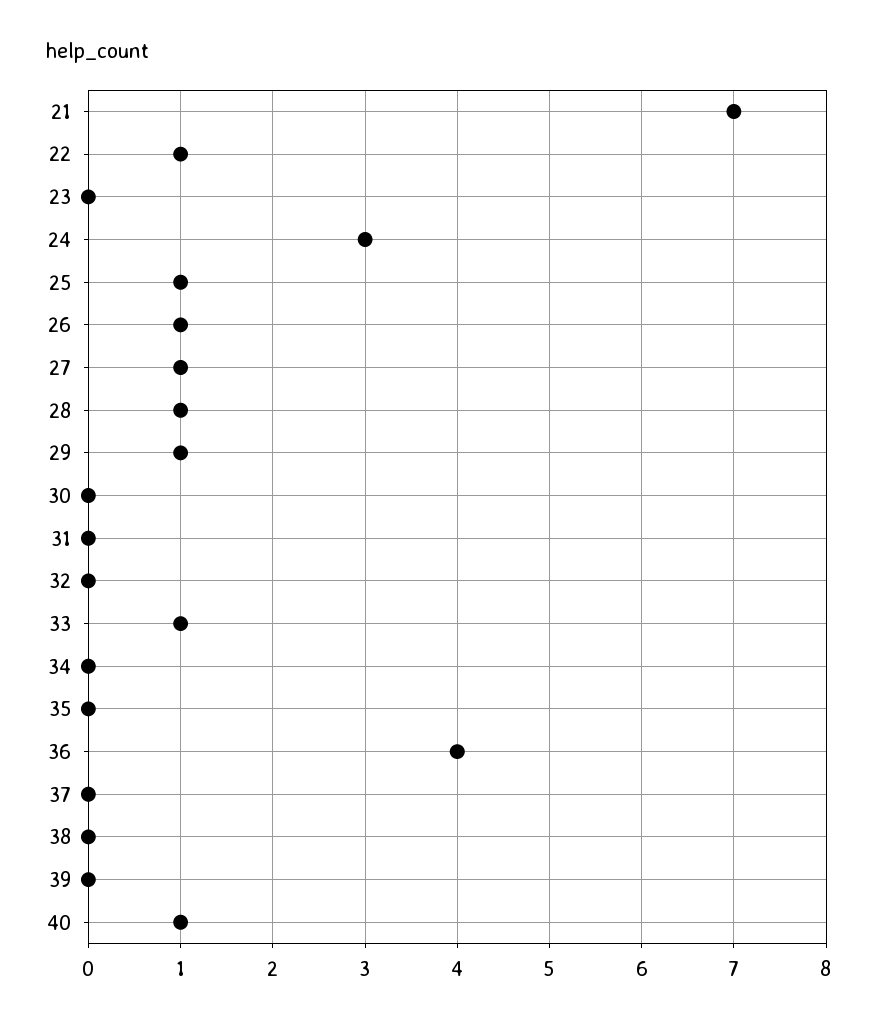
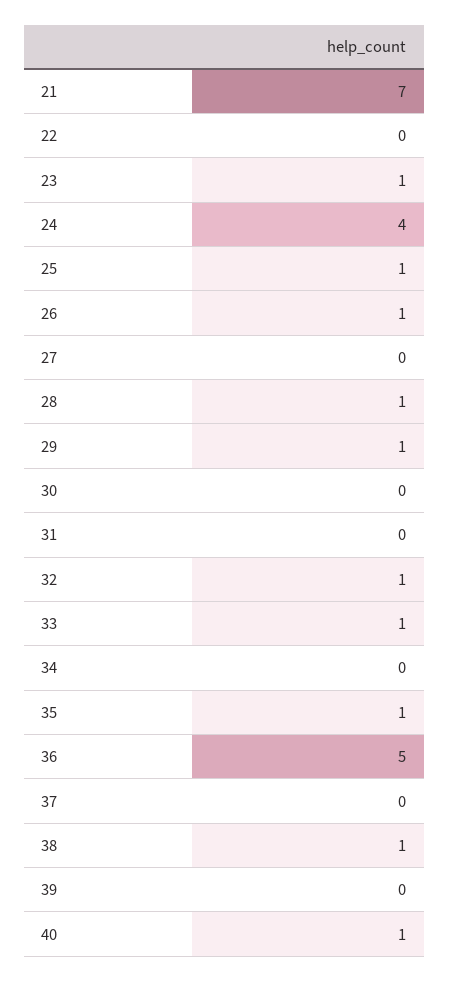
22: 1 -> 0
23: 0 -> 1
24: 3 -> 4
27: 1 -> 0
32: 0 -> 1
35: 0 -> 1
36: 4 -> 5
38: 0 -> 1

